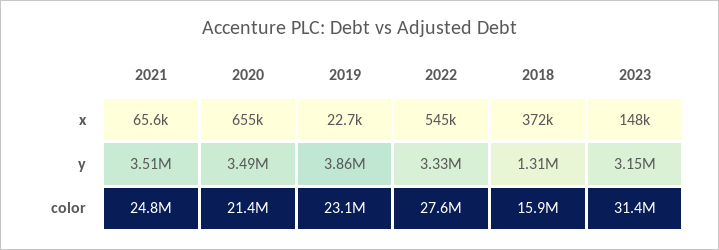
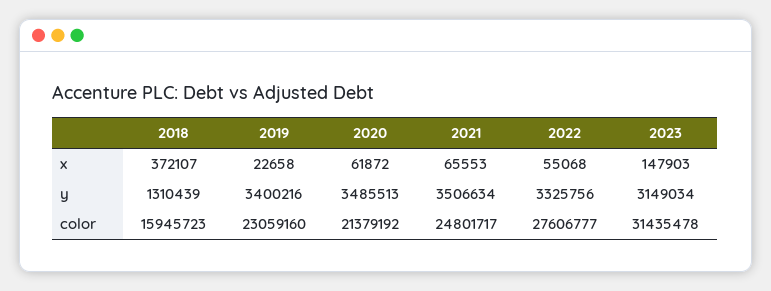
2020, x: 655000 -> 61872
2022, x: 545000 -> 55068
2019, y: 3860000 -> 3400216

